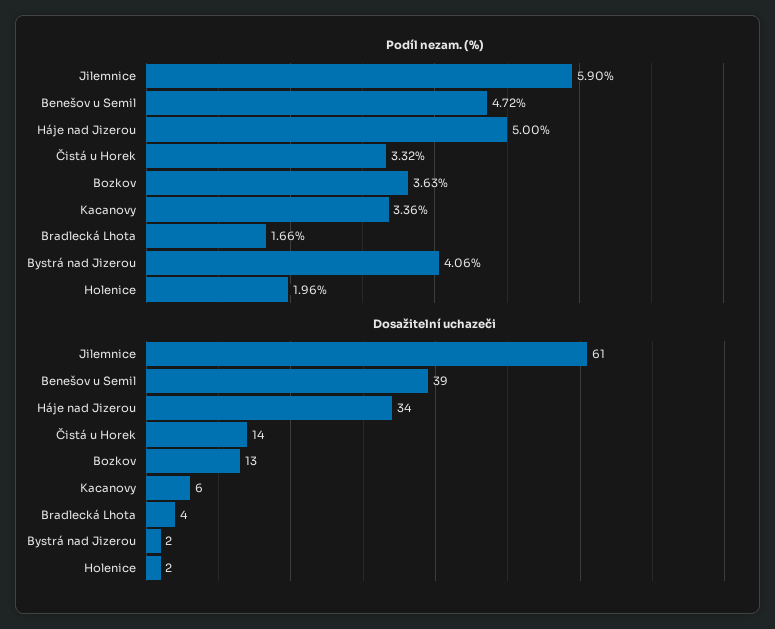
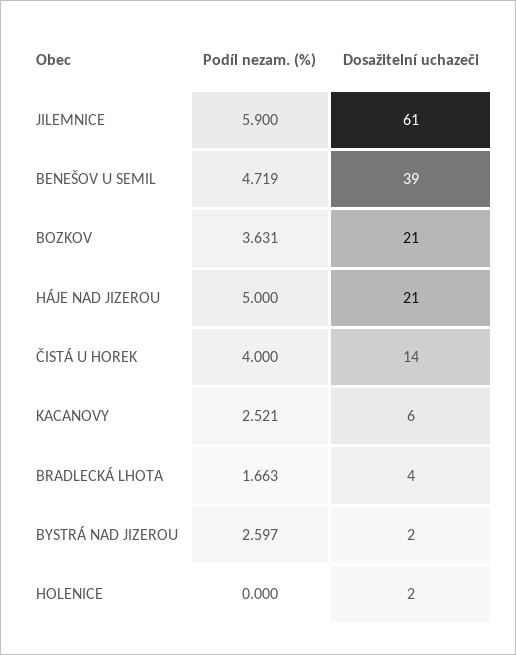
Podíl nezam. (%), Čistá u Horek: 3.32 -> 4
Podíl nezam. (%), Kacanovy: 3.36 -> 2.521
Podíl nezam. (%), Bystrá nad Jizerou: 4.06 -> 2.597
Podíl nezam. (%), Holenice: 1.96 -> 0
Dosažitelní uchazeči, Háje nad Jizerou: 34 -> 21
Dosažitelní uchazeči, Bozkov: 13 -> 21

